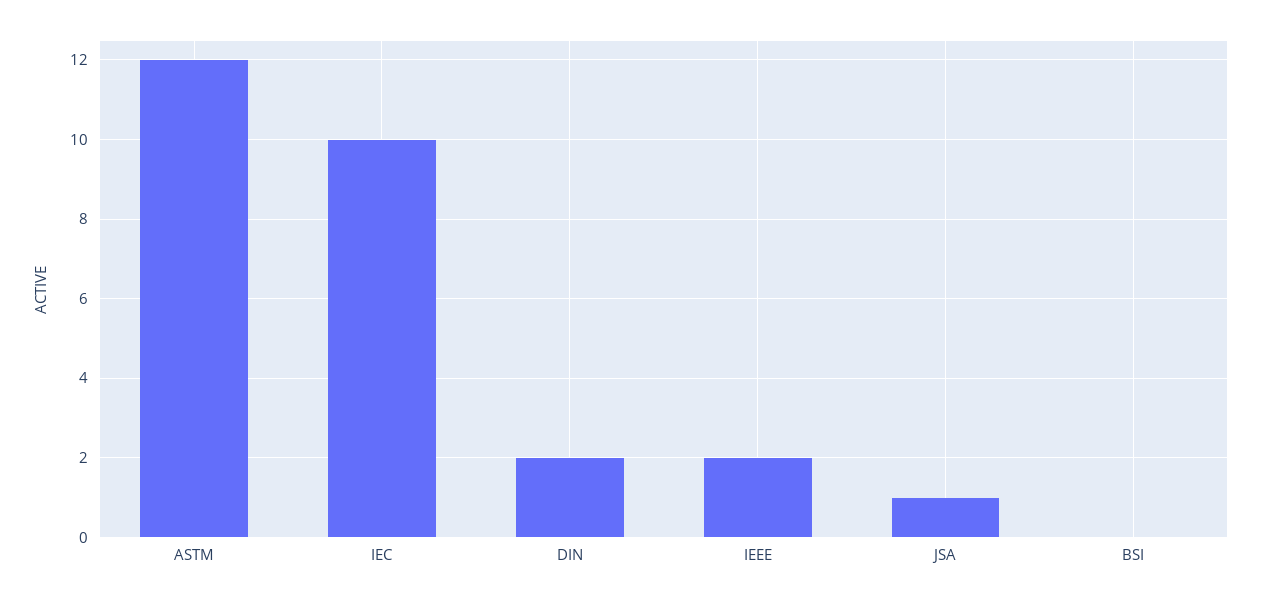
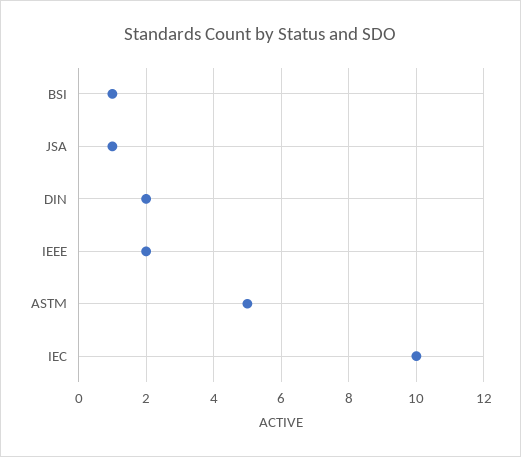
ASTM: 12 -> 5
BSI: 0 -> 1

